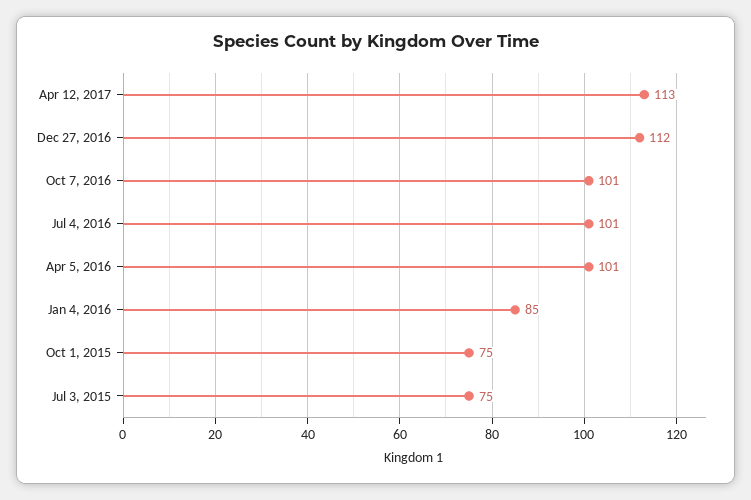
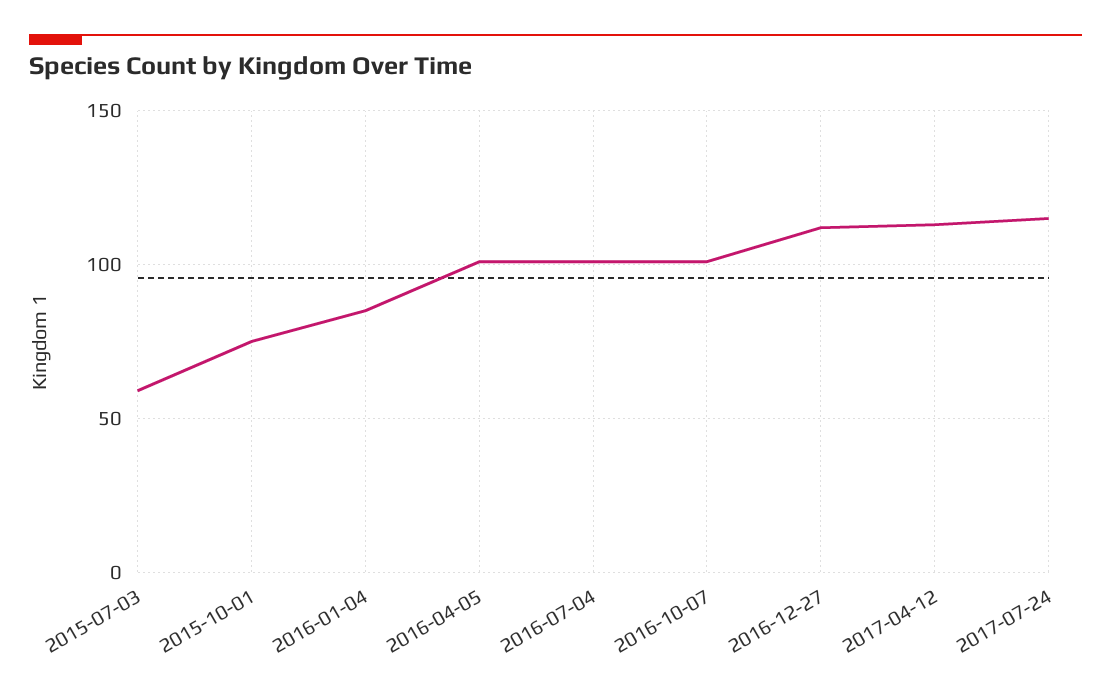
Jul 3, 2015: 75 -> 60
2017-07-24: none -> 115

